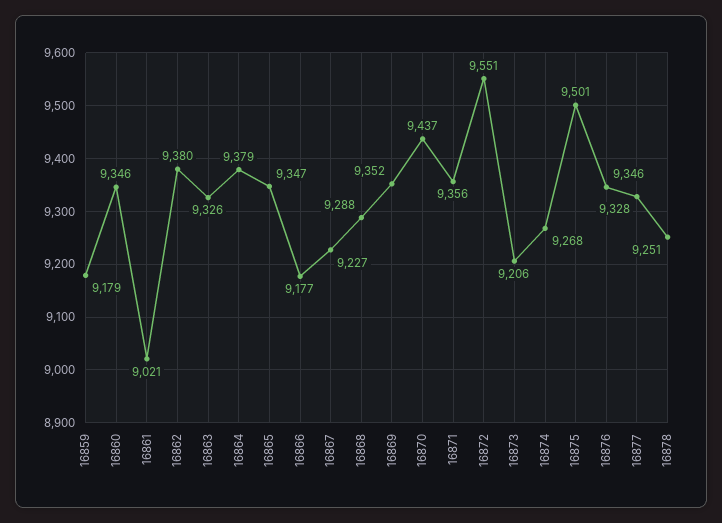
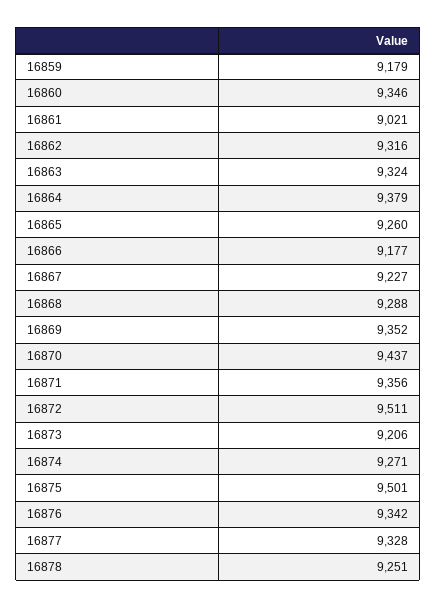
16862: 9380 -> 9316
16863: 9326 -> 9324
16865: 9347 -> 9260
16872: 9551 -> 9511
16874: 9268 -> 9271
16876: 9346 -> 9342

